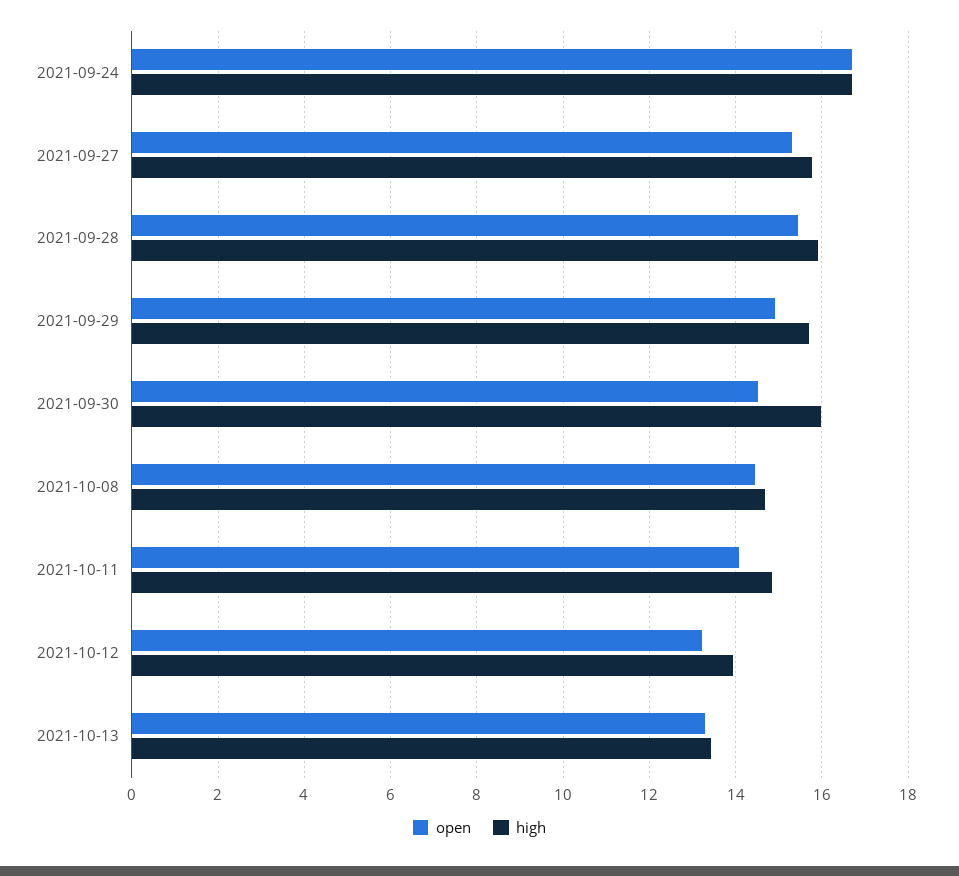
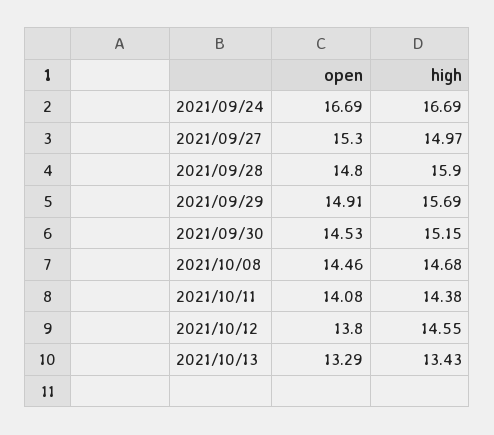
high, 2021-09-27: 15.8 -> 14.97
open, 2021-09-28: 15.4 -> 14.8
high, 2021-09-30: 16 -> 15.15
high, 2021-10-11: 14.8 -> 14.38
open, 2021-10-12: 13.2 -> 13.8
high, 2021-10-12: 14 -> 14.55

